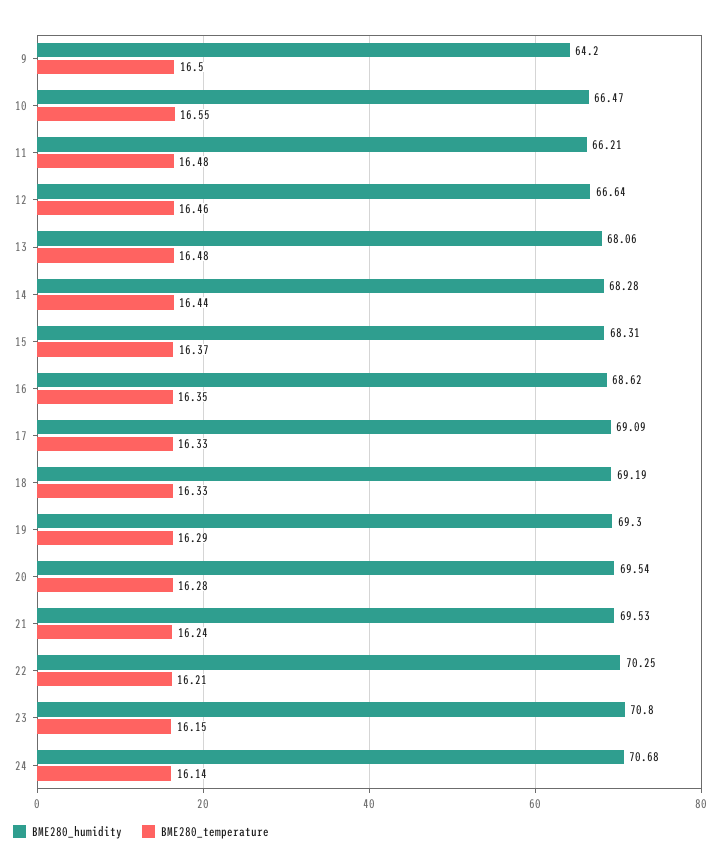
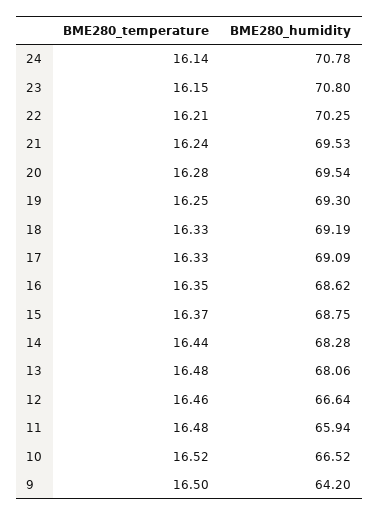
BME280_humidity, 10: 66.47 -> 66.52
BME280_temperature, 10: 16.55 -> 16.52
BME280_humidity, 11: 66.21 -> 65.94
BME280_humidity, 15: 68.31 -> 68.75
BME280_temperature, 19: 16.29 -> 16.25
BME280_humidity, 24: 70.68 -> 70.78

